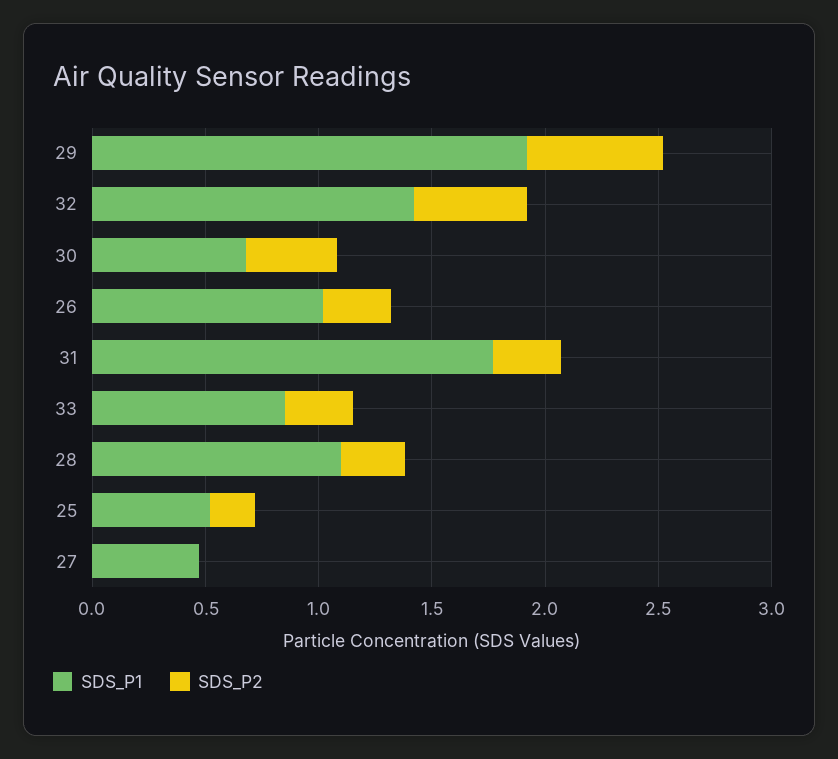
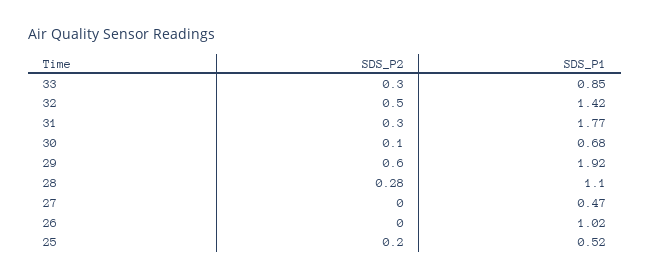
SDS_P2, 30: 0.4 -> 0.1
SDS_P2, 26: 0.3 -> 0

